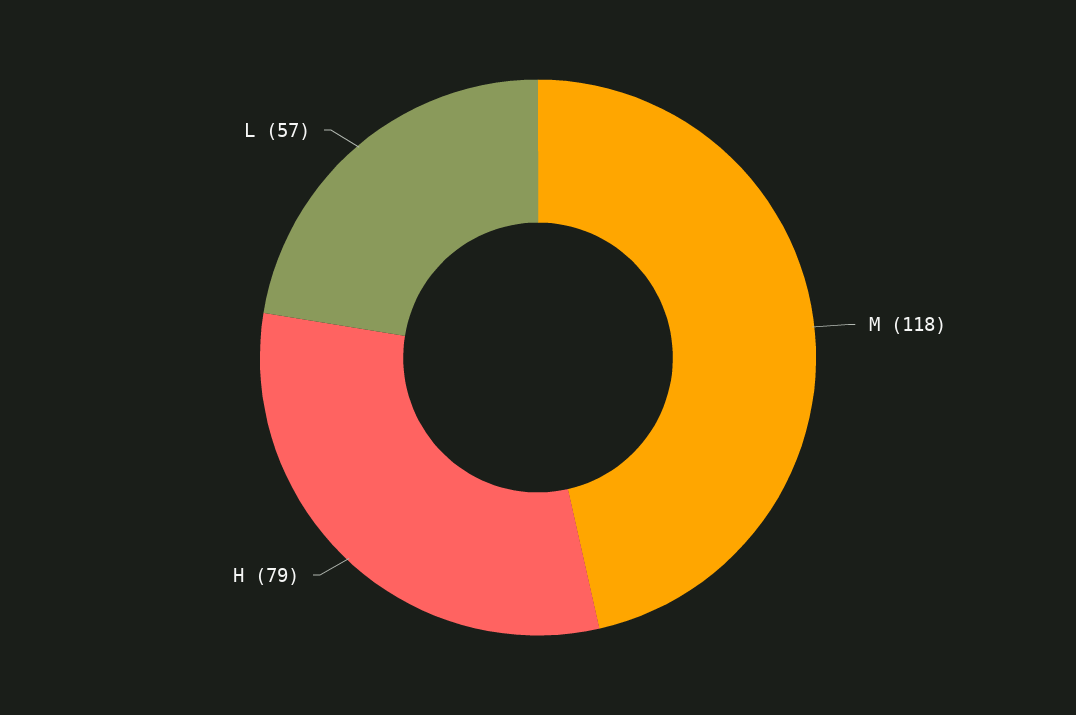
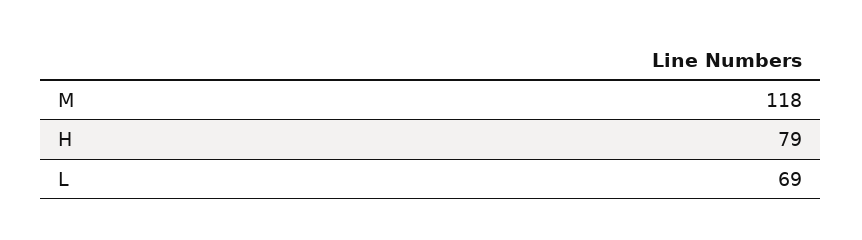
L: 57 -> 69

